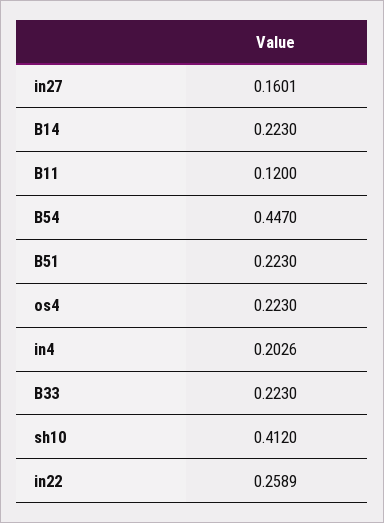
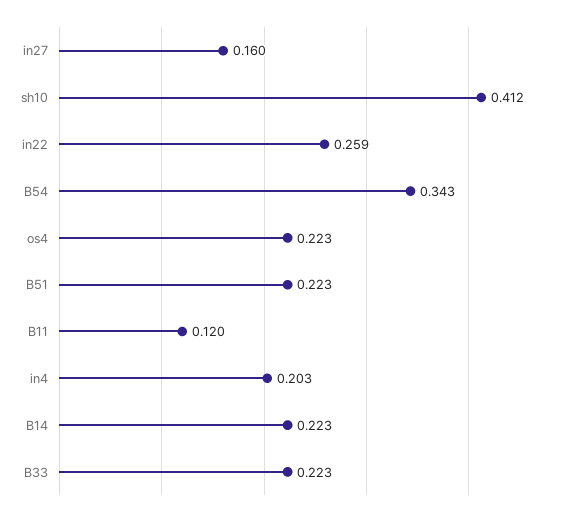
B54: 0.447 -> 0.343

